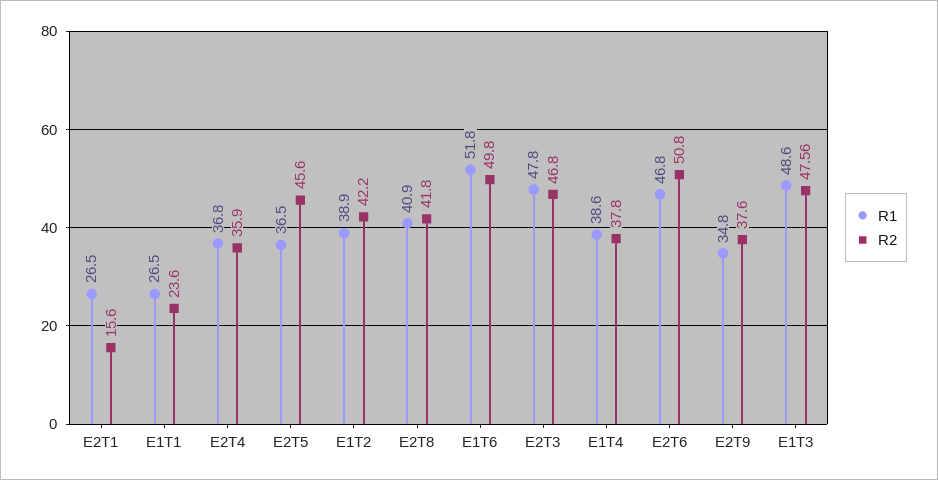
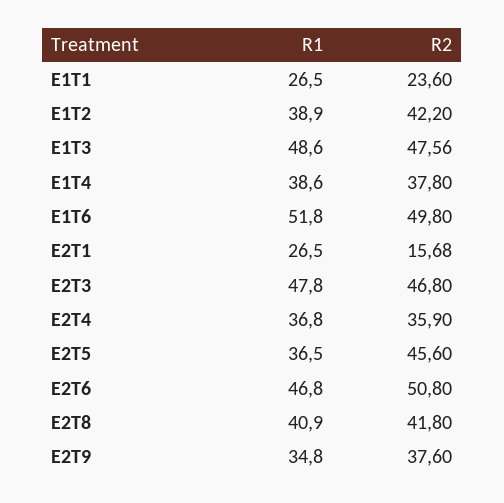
R2, E2T1: 15.6 -> 15.68

